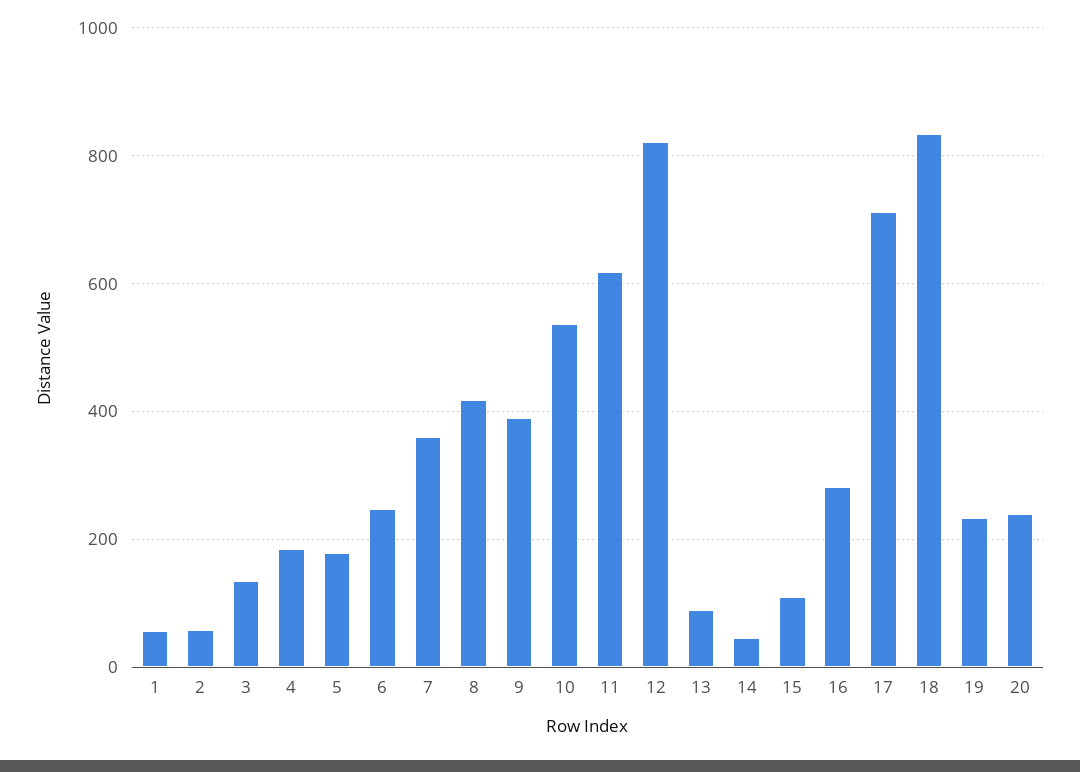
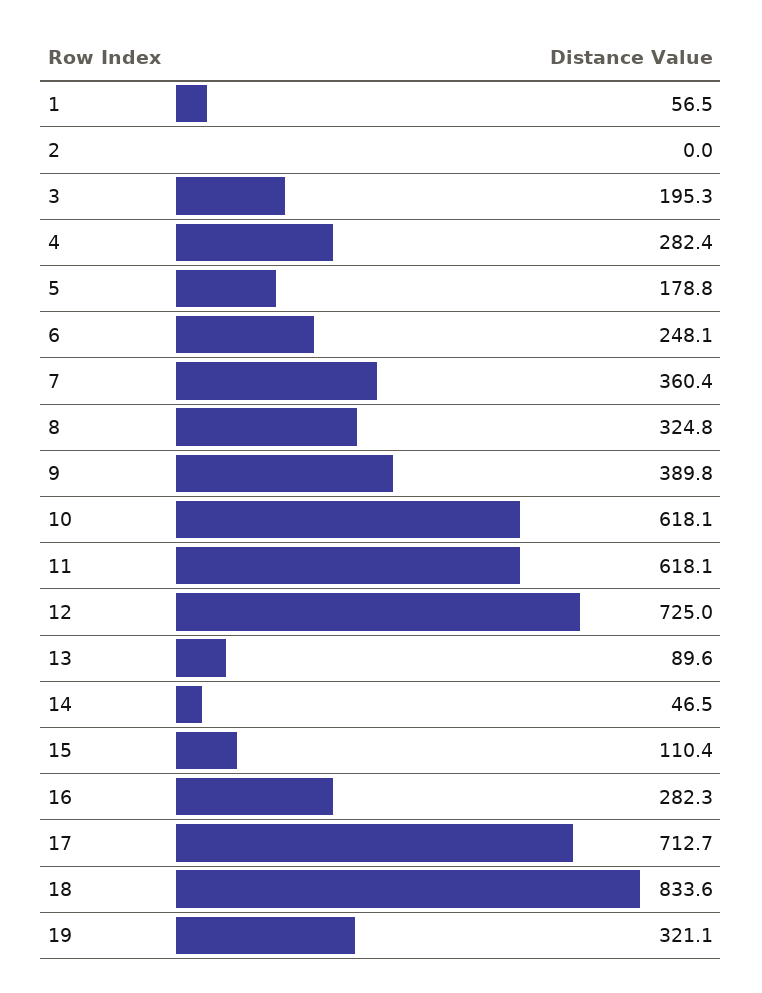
2: 60 -> 0
3: 140 -> 195.3
4: 180 -> 282.4
8: 420 -> 324.8
10: 540 -> 618.1
12: 820 -> 725
19: 240 -> 321.1
20: 240 -> none

